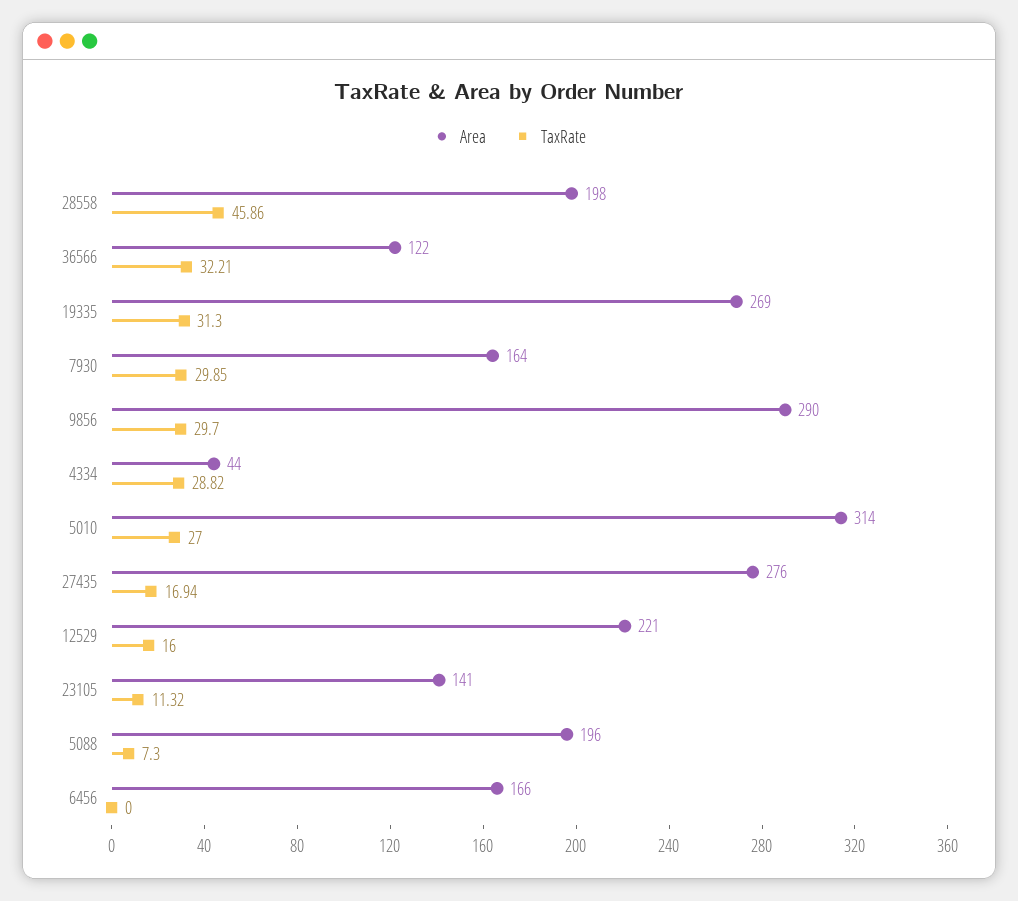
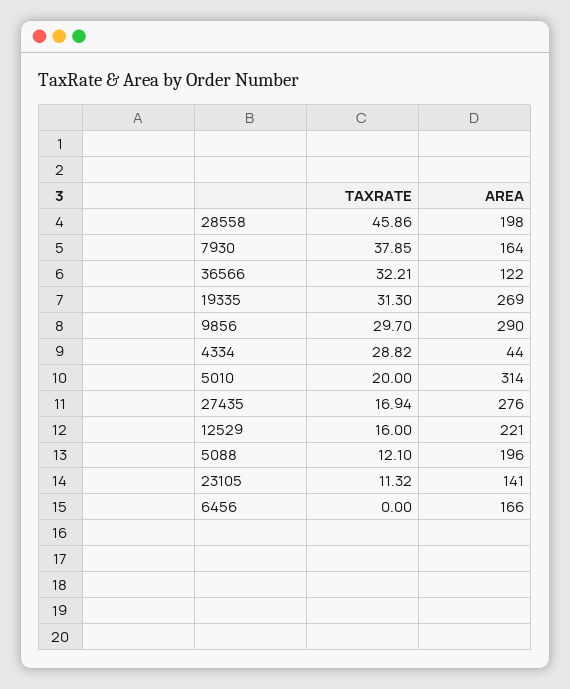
TaxRate, 7930: 29.85 -> 37.85
TaxRate, 5010: 27 -> 20
TaxRate, 5088: 7.3 -> 12.1

